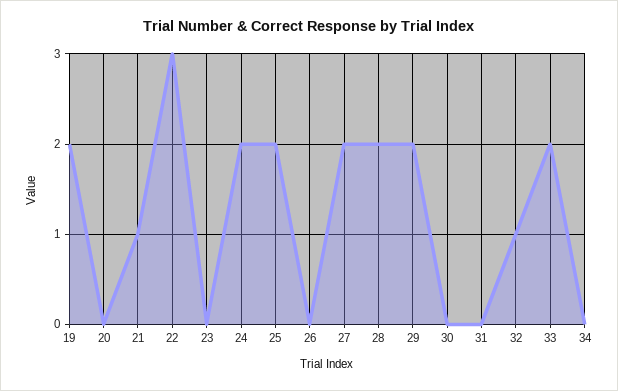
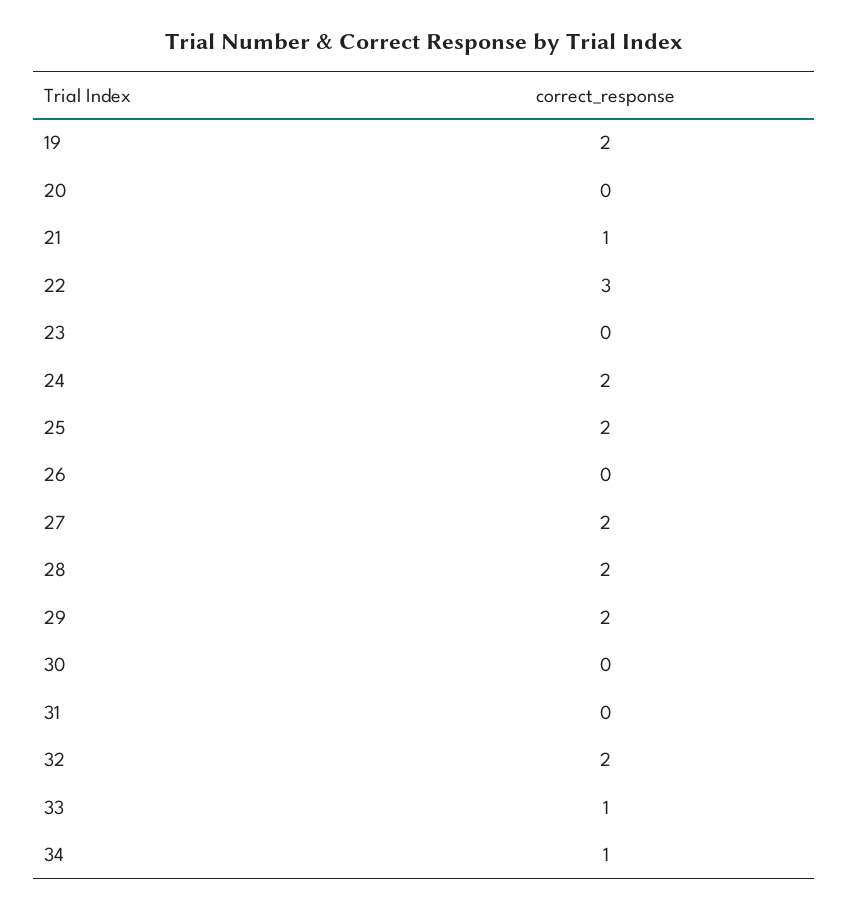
32: 1 -> 2
33: 2 -> 1
34: 0 -> 1

